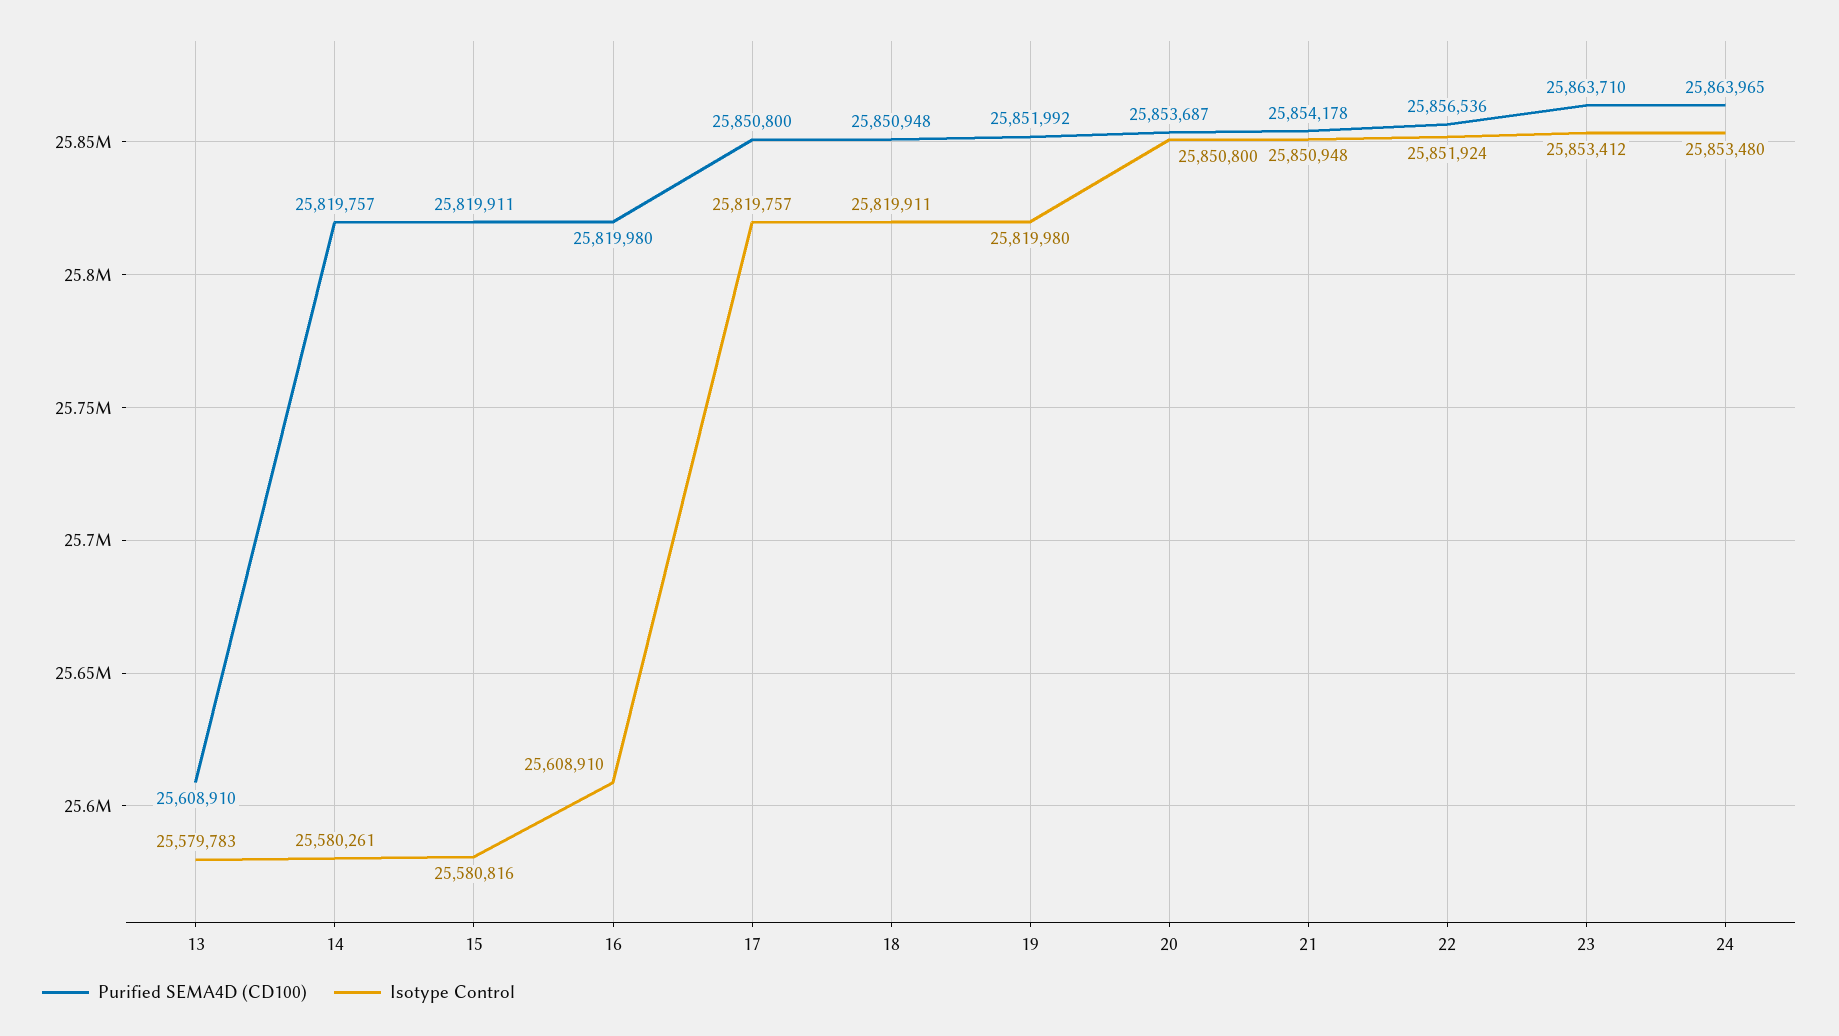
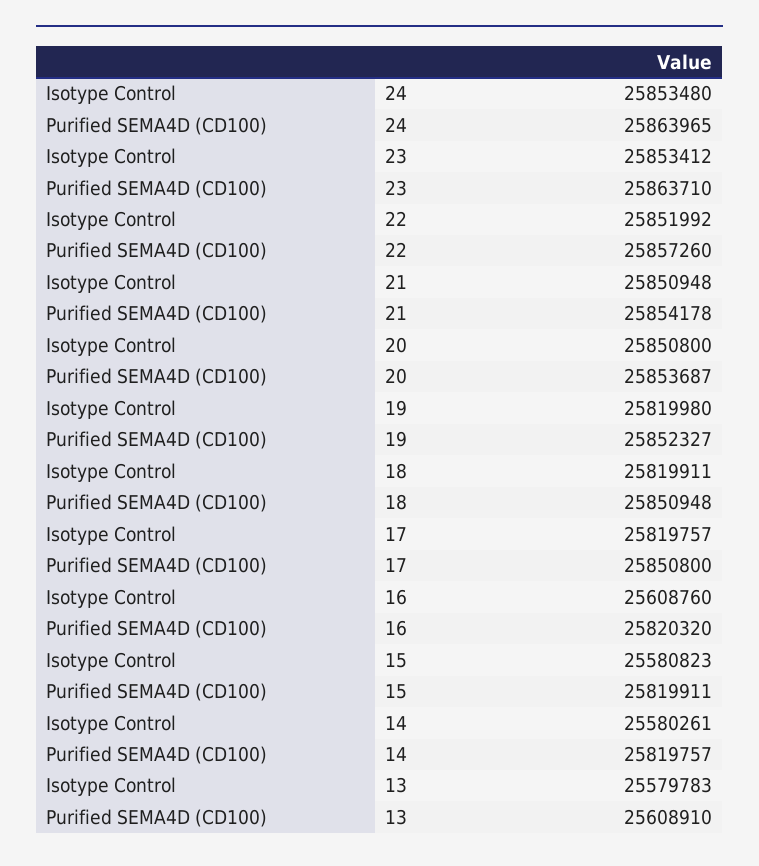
Isotype Control, 15: 25580816 -> 25580823
Purified SEMA4D (CD100), 16: 25819980 -> 25820320
Isotype Control, 16: 25608910 -> 25608760
Purified SEMA4D (CD100), 19: 25851992 -> 25852327
Purified SEMA4D (CD100), 22: 25856536 -> 25857260
Isotype Control, 22: 25851924 -> 25851992

